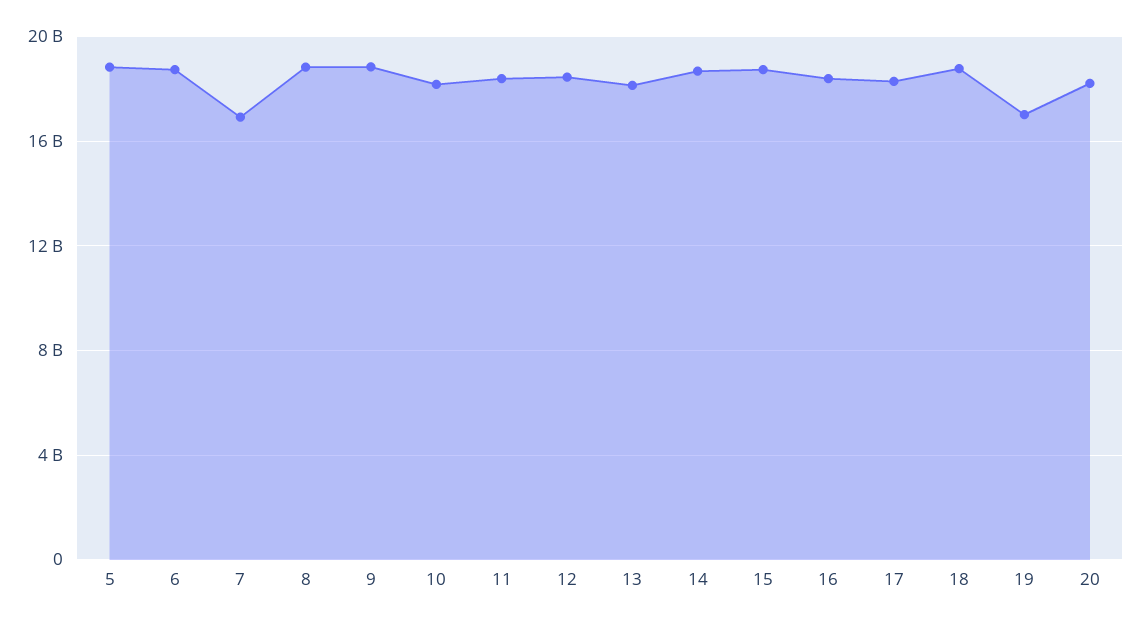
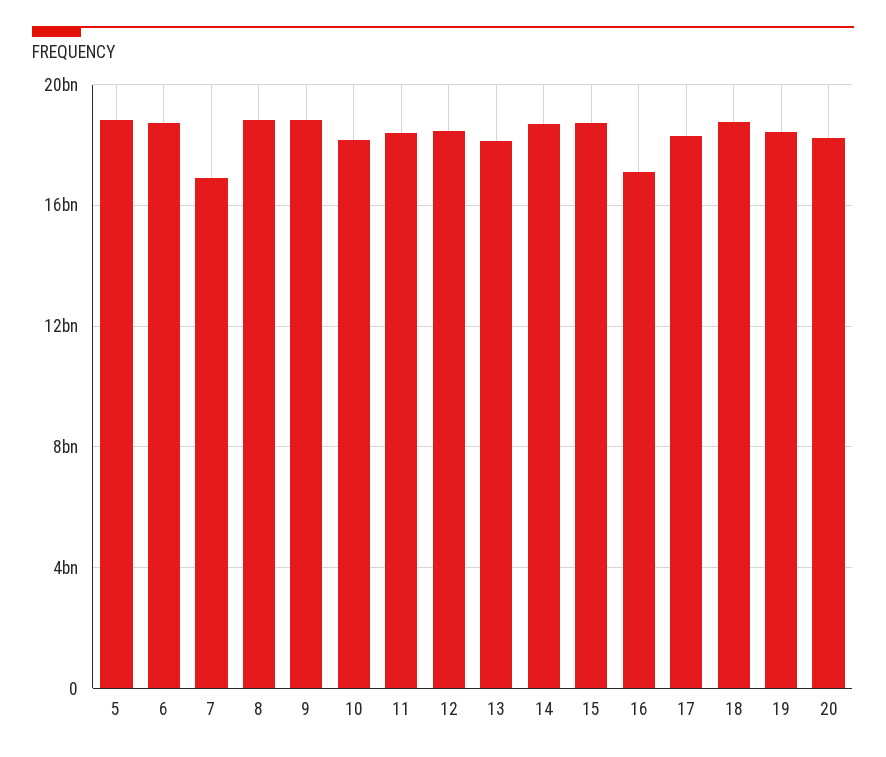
16: 18500000000 -> 17000000000
19: 17000000000 -> 18500000000

